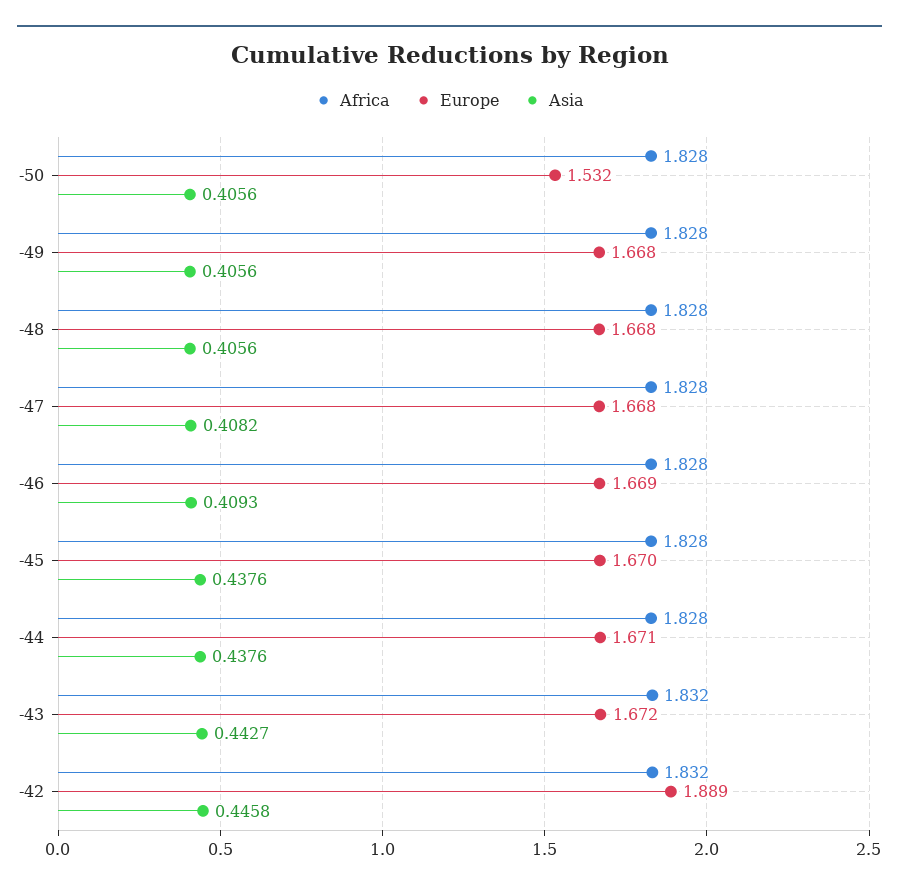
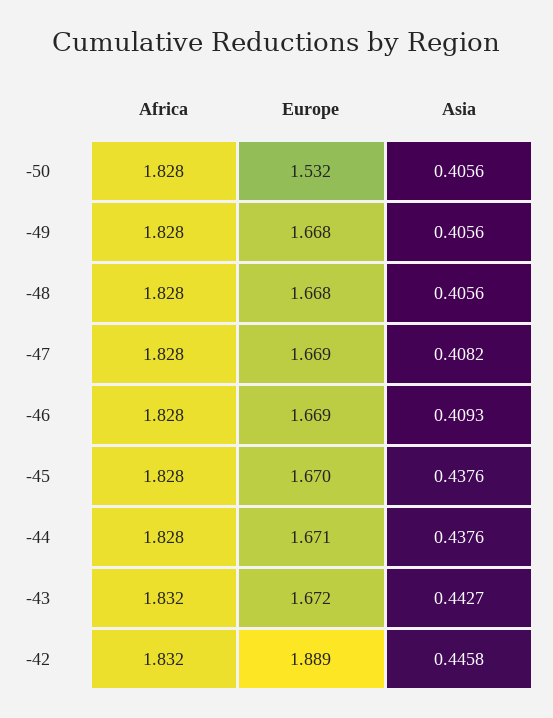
Europe, -47: 1.668 -> 1.669

